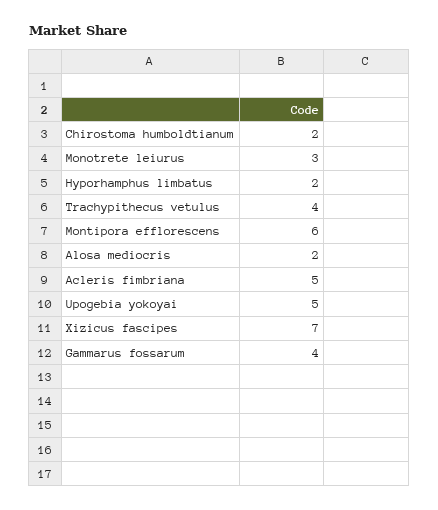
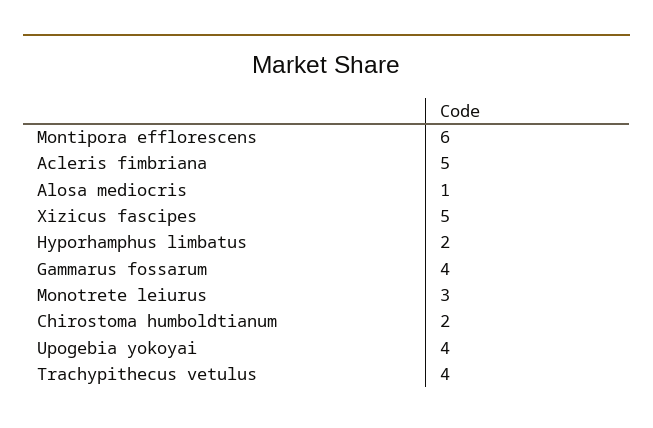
Alosa mediocris: 2 -> 1
Upogebia yokoyai: 5 -> 4
Xizicus fascipes: 7 -> 5

